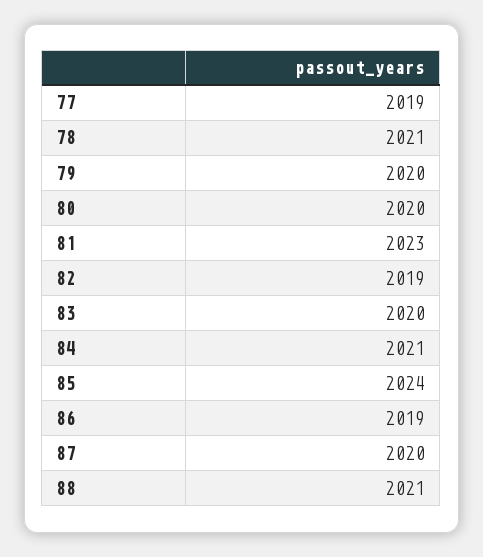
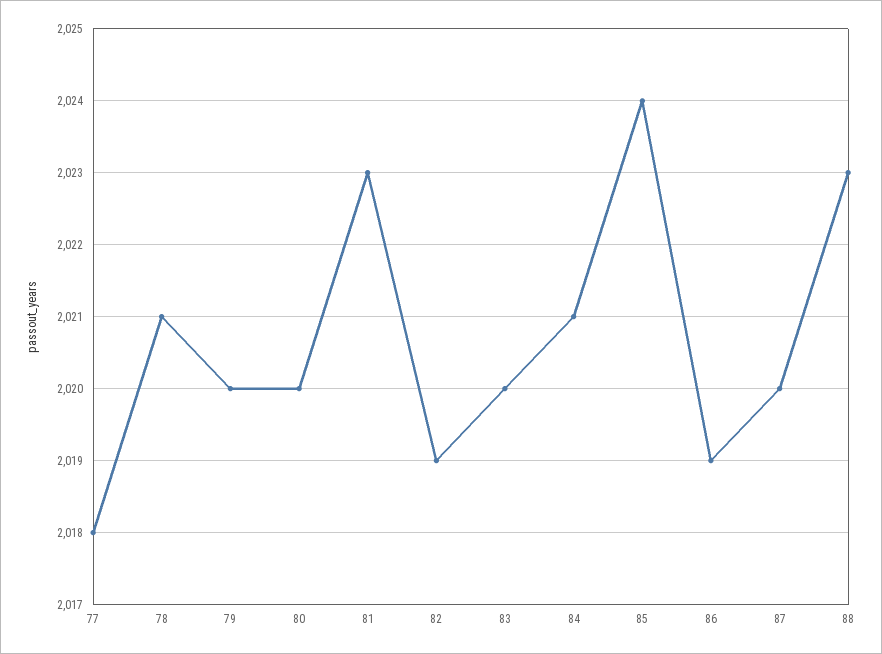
77: 2019 -> 2018
88: 2021 -> 2023

